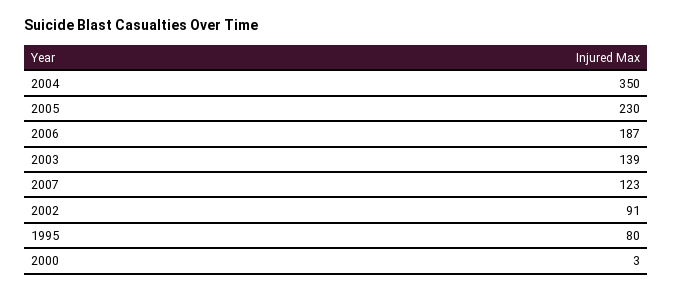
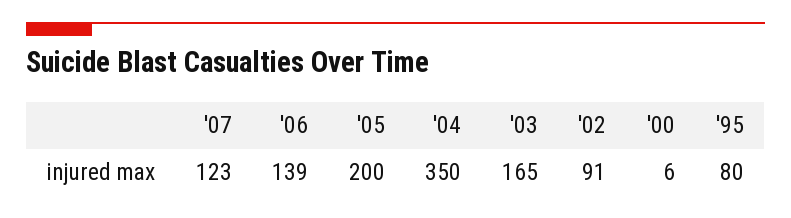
2005: 230 -> 200
2006: 187 -> 139
2003: 139 -> 165
2000: 3 -> 6

